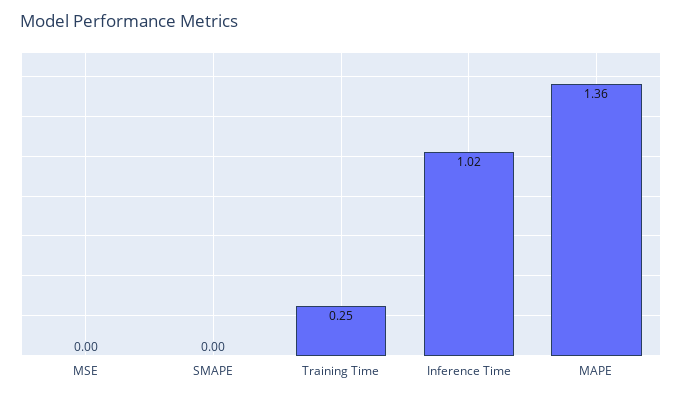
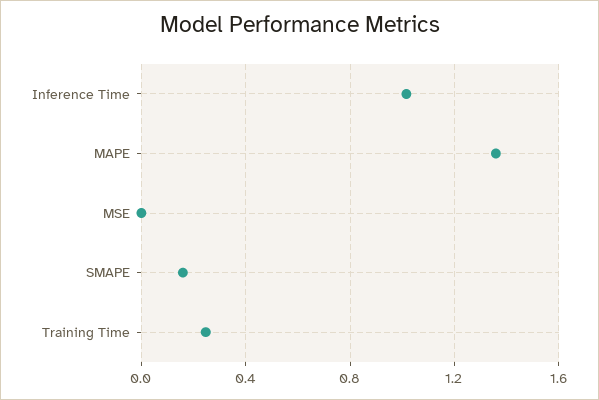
SMAPE: 0 -> 0.15

